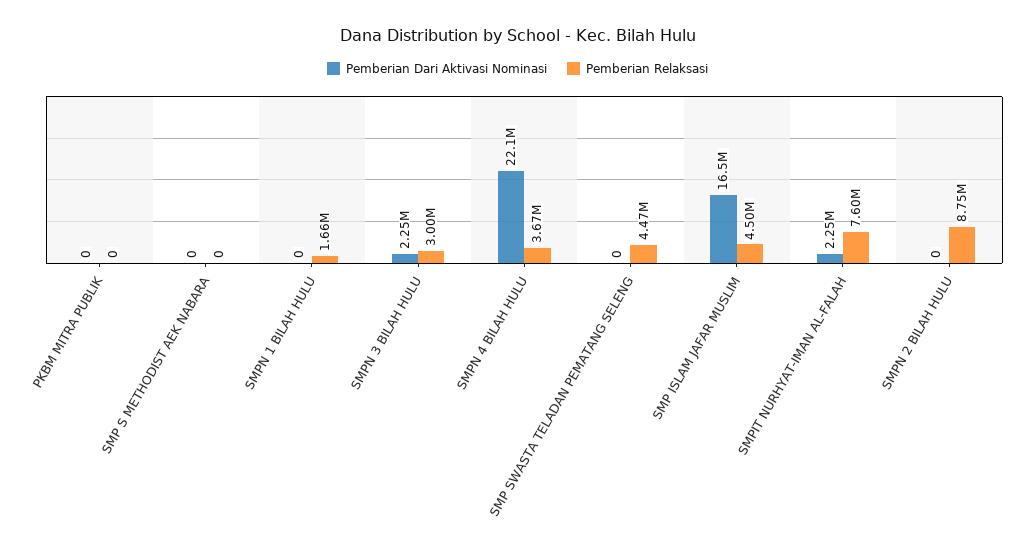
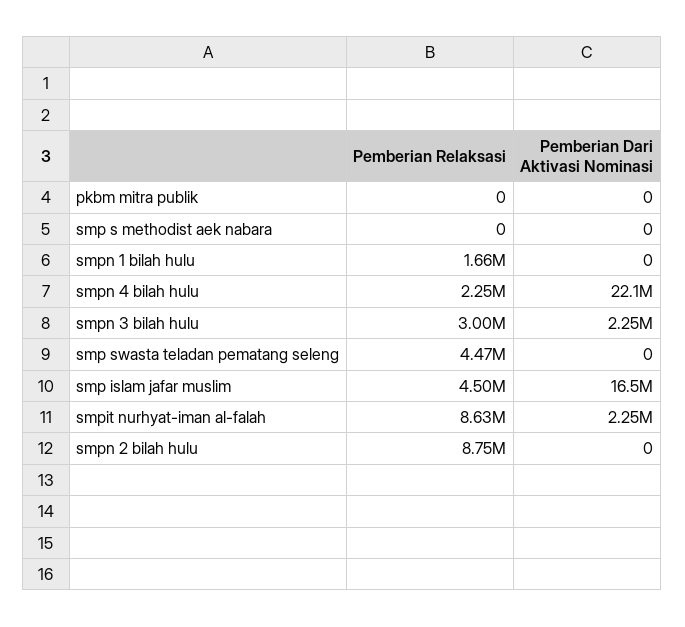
Pemberian Relaksasi, SMPN 4 BILAH HULU: 3670000 -> 2250000
Pemberian Relaksasi, SMPIT NURHYAT-IMAN AL-FALAH: 7600000 -> 8630000

